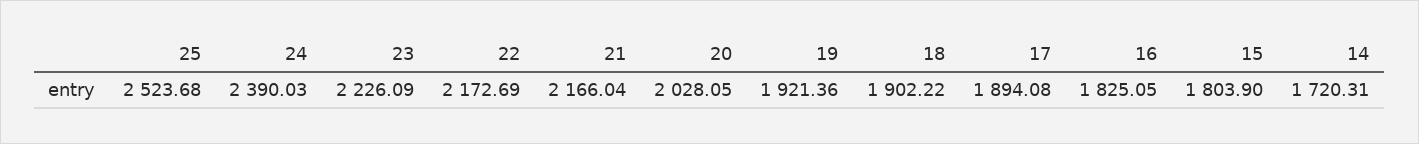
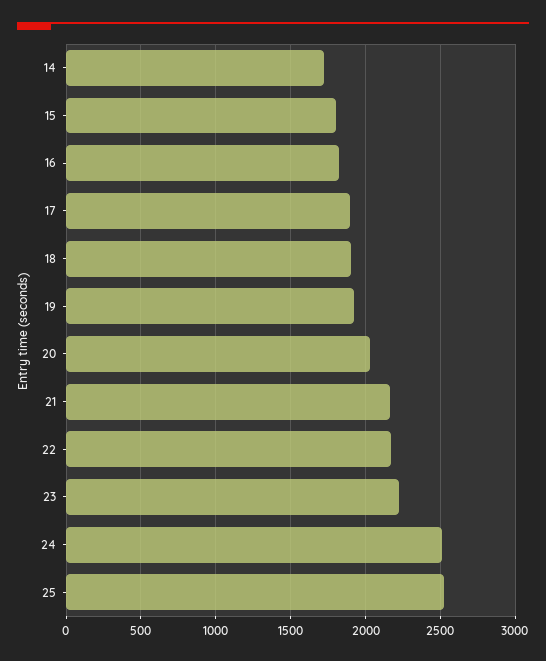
24: 2390.03 -> 2500

